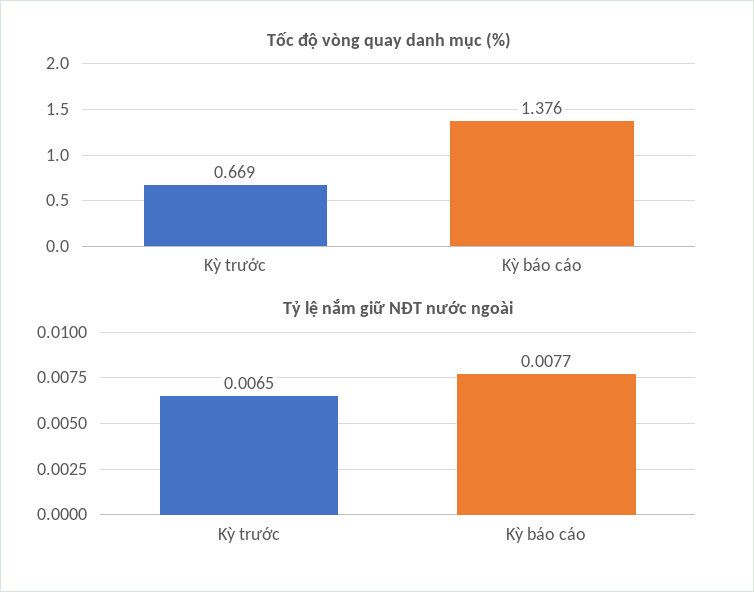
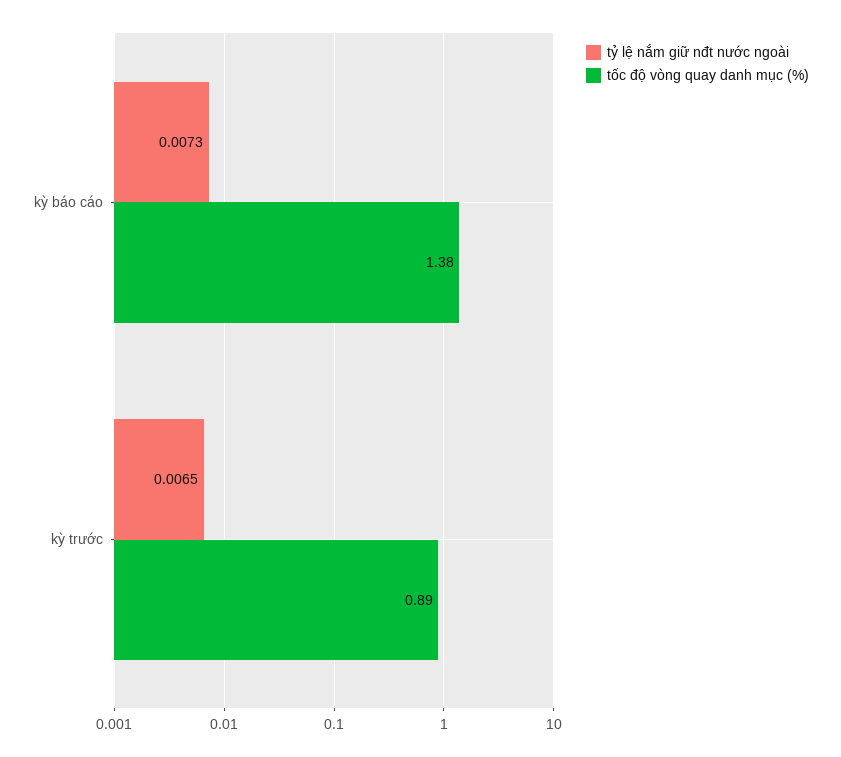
Tốc độ vòng quay danh mục (%), Kỳ trước: 0.669 -> 0.89
Tỷ lệ nắm giữ NĐT nước ngoài, Kỳ báo cáo: 0.0077 -> 0.0073

